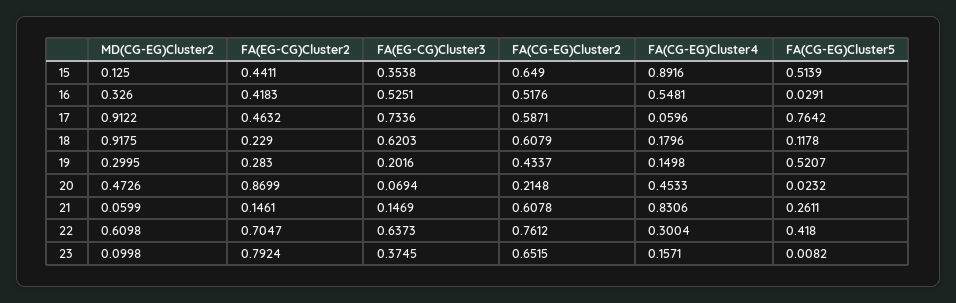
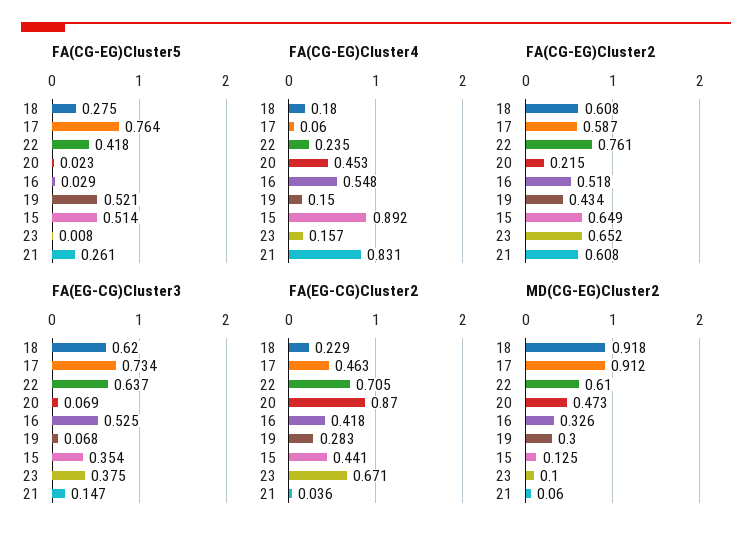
FA(CG-EG)Cluster5, 18: 0.1178 -> 0.275
FA(EG-CG)Cluster3, 19: 0.2016 -> 0.068
FA(EG-CG)Cluster2, 21: 0.1461 -> 0.036
FA(CG-EG)Cluster4, 22: 0.3004 -> 0.235
FA(EG-CG)Cluster2, 23: 0.7924 -> 0.671

